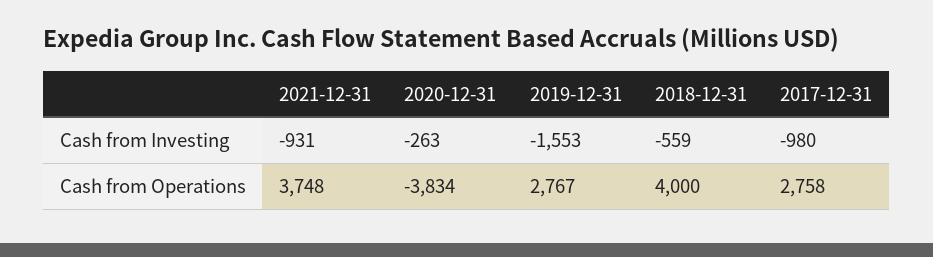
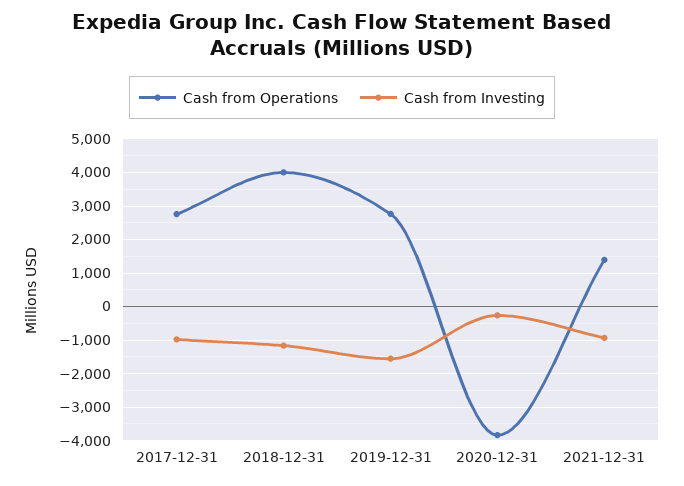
Cash from Investing, 2018-12-31: -559 -> -1200
Cash from Operations, 2021-12-31: 3748 -> 1400

